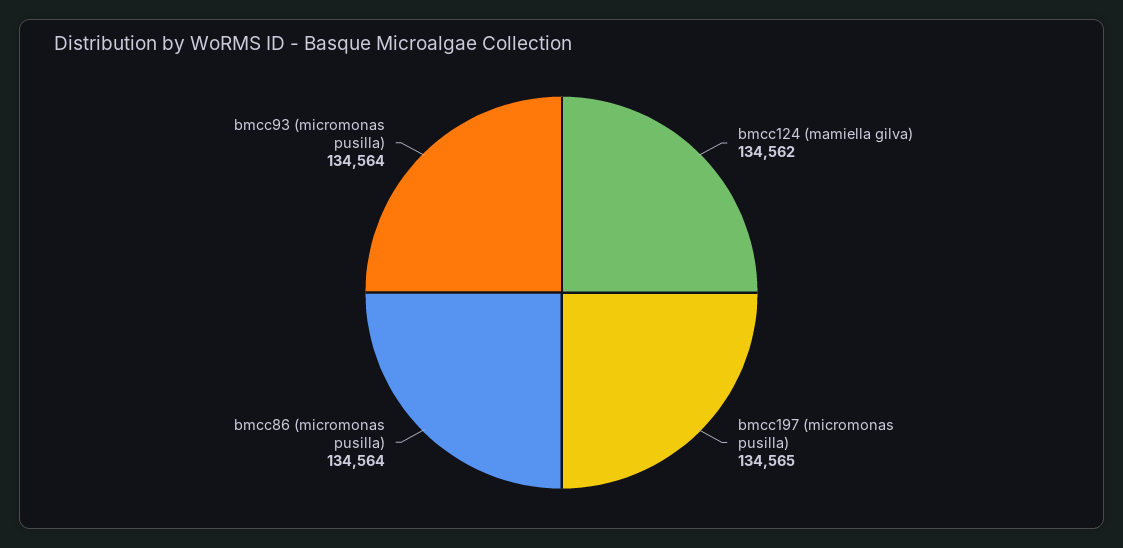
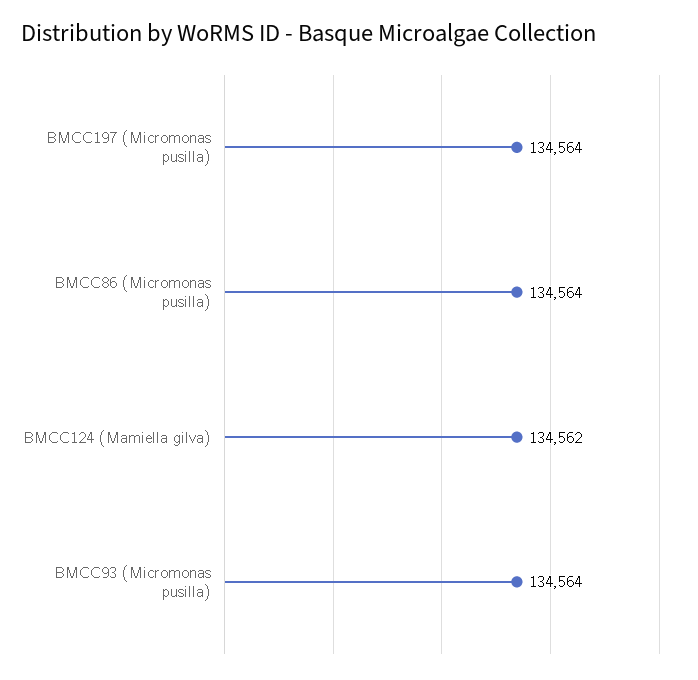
bmcc197 (micromonas pusilla): 134565 -> 134564

